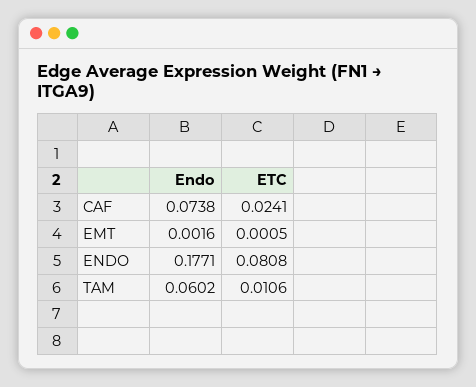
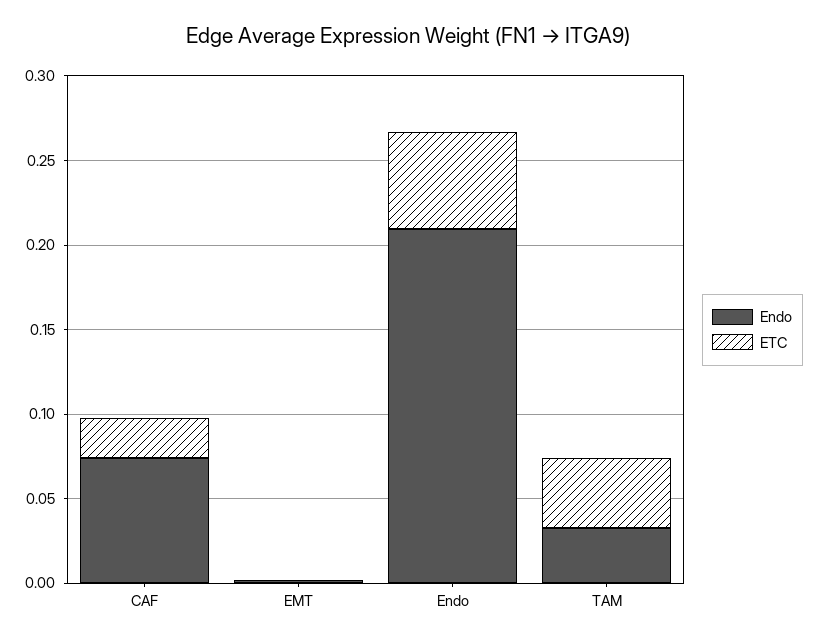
Endo, ENDO: 0.1771 -> 0.21
ETC, ENDO: 0.0808 -> 0.06
Endo, TAM: 0.0602 -> 0.03
ETC, TAM: 0.0106 -> 0.04

